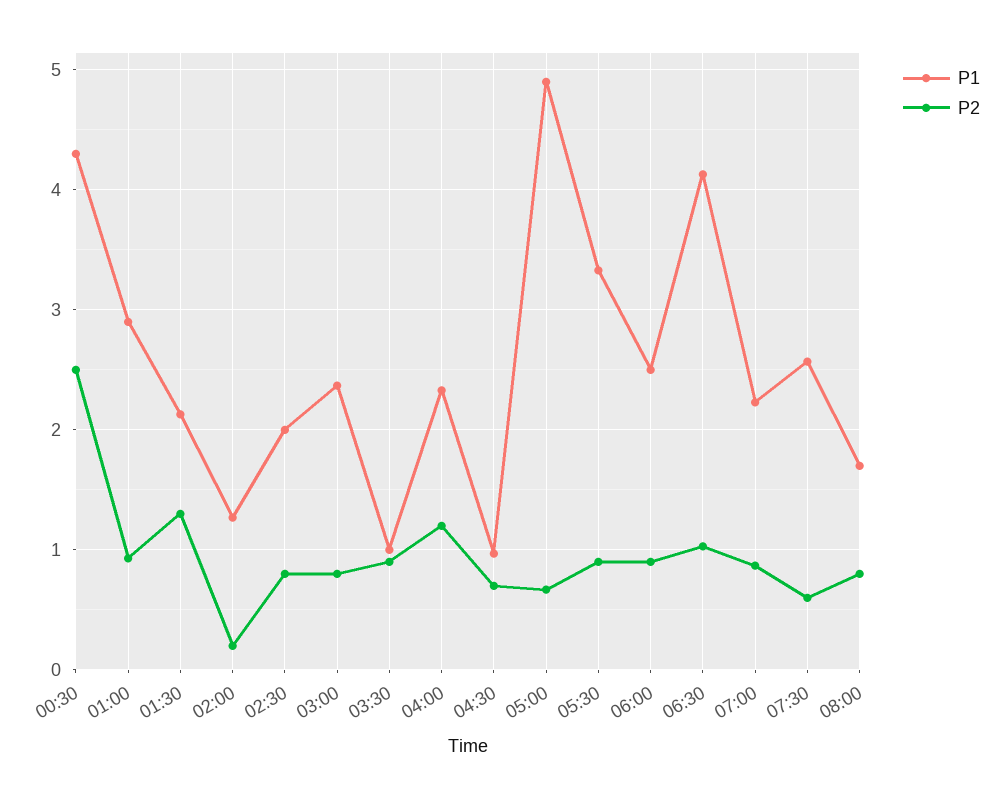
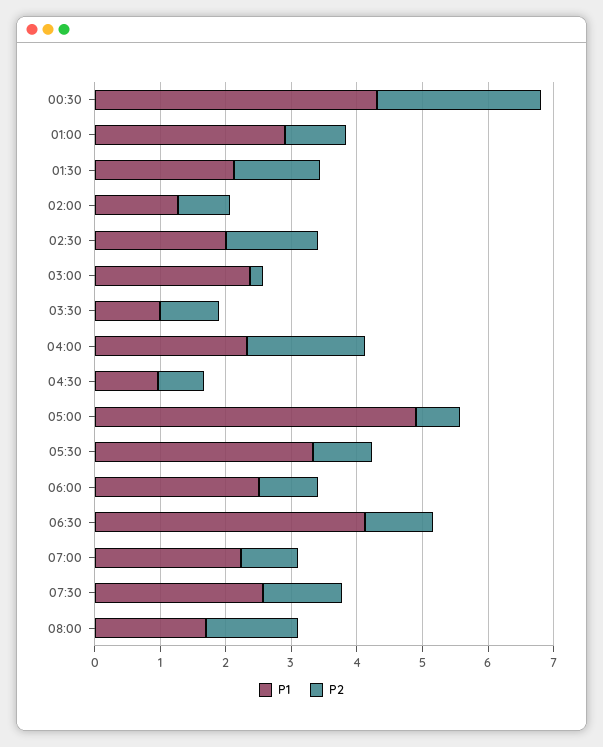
P2, 02:00: 0.2 -> 0.8
P2, 02:30: 0.8 -> 1.4
P2, 03:00: 0.8 -> 0.2
P2, 04:00: 1.2 -> 1.8
P2, 07:30: 0.6 -> 1.2
P2, 08:00: 0.8 -> 1.4

